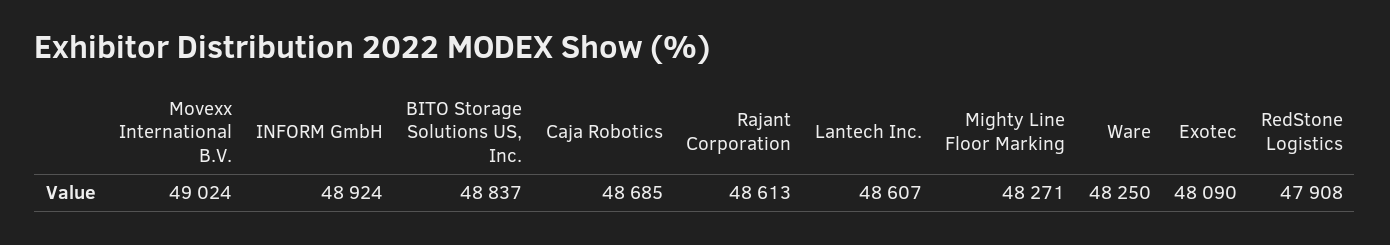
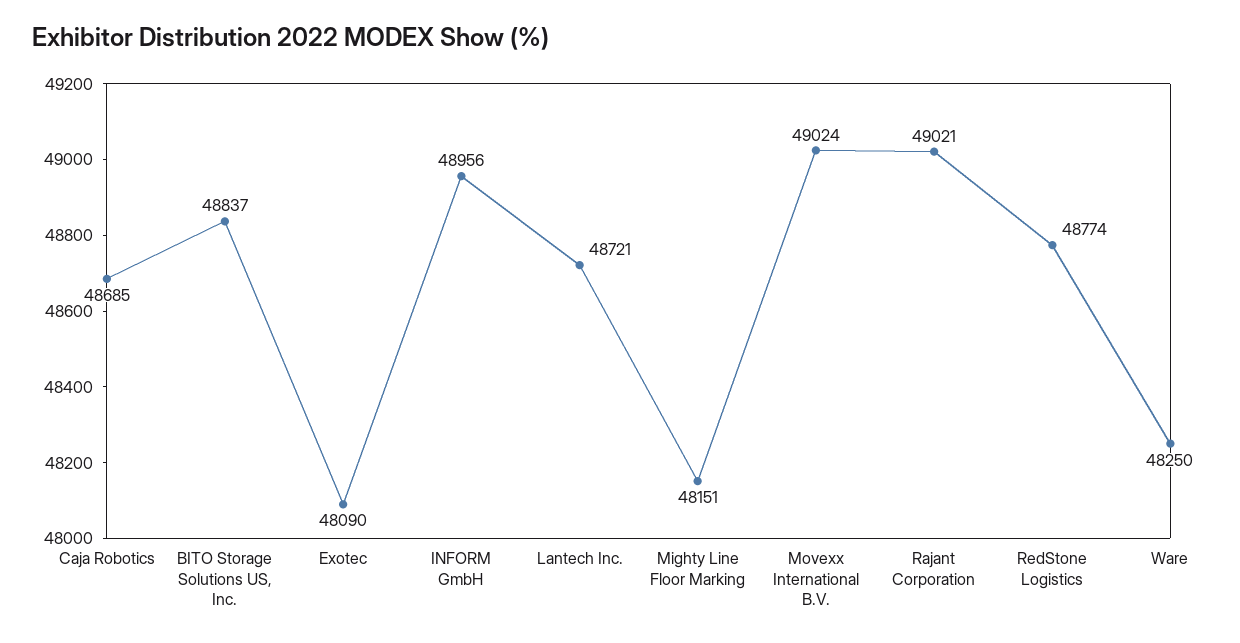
INFORM GmbH: 48924 -> 48956
Rajant Corporation: 48613 -> 49021
Lantech Inc.: 48607 -> 48721
Mighty Line Floor Marking: 48271 -> 48151
RedStone Logistics: 47908 -> 48774

